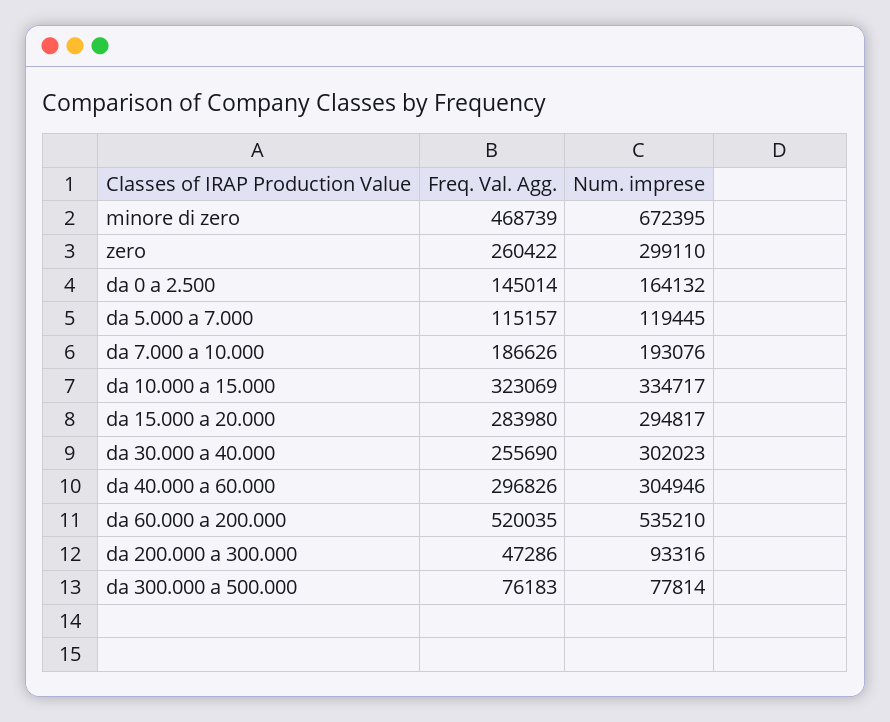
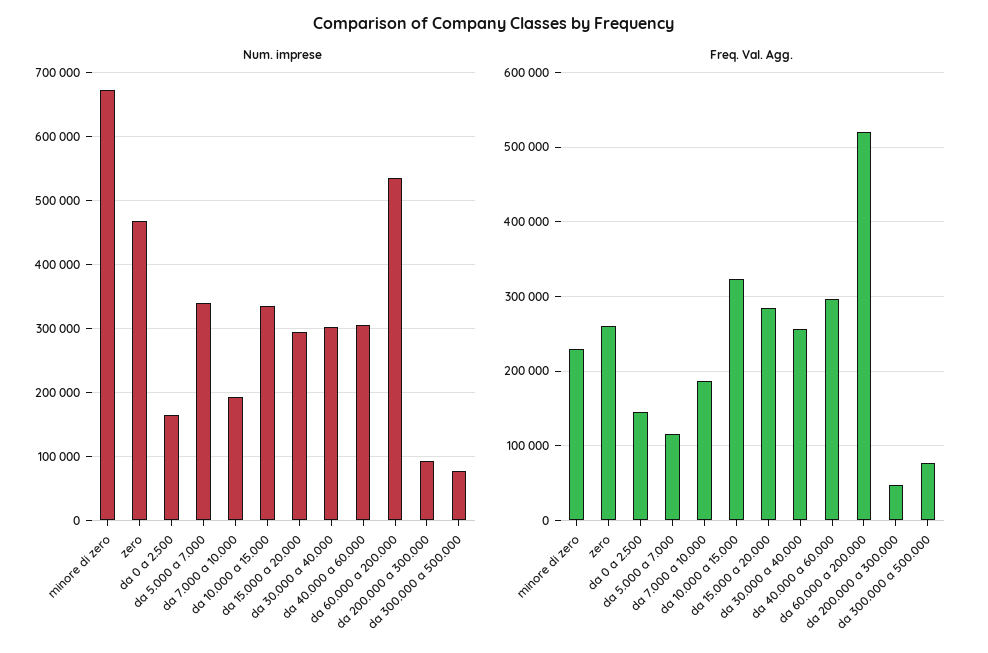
Freq. Val. Agg., minore di zero: 468739 -> 230000
Num. imprese, zero: 299110 -> 470000
Num. imprese, da 5.000 a 7.000: 119445 -> 340000

